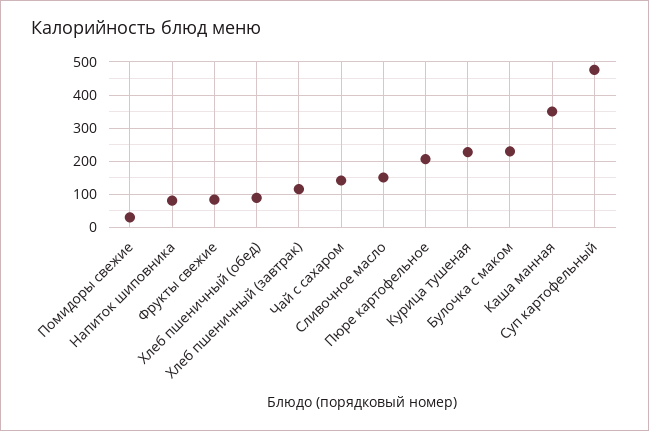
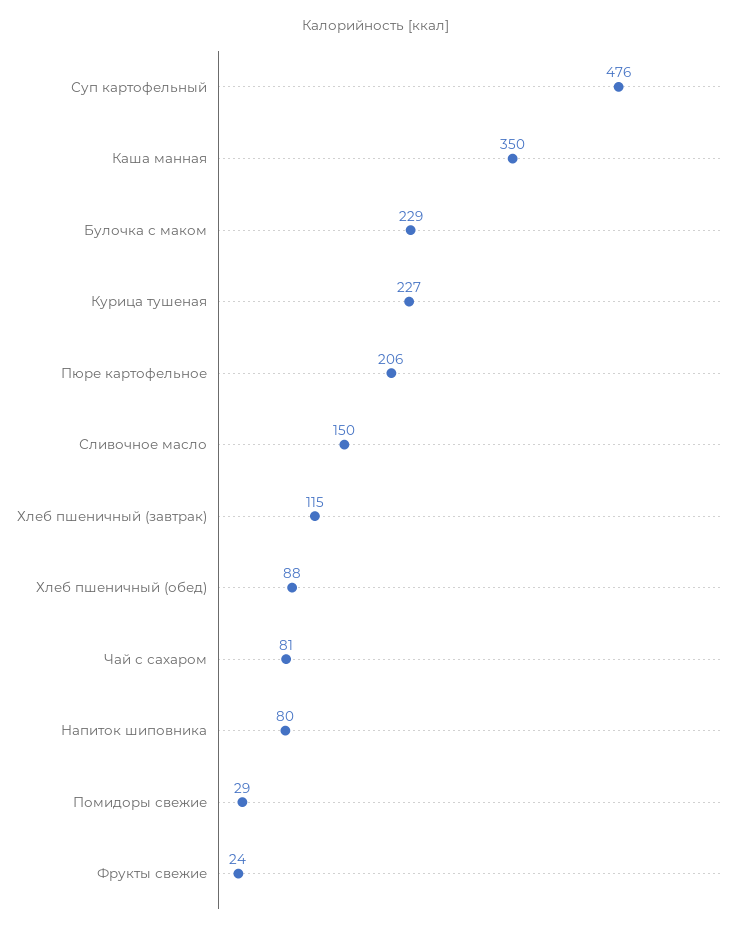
Фрукты свежие: 80 -> 24
Чай с сахаром: 140 -> 81

